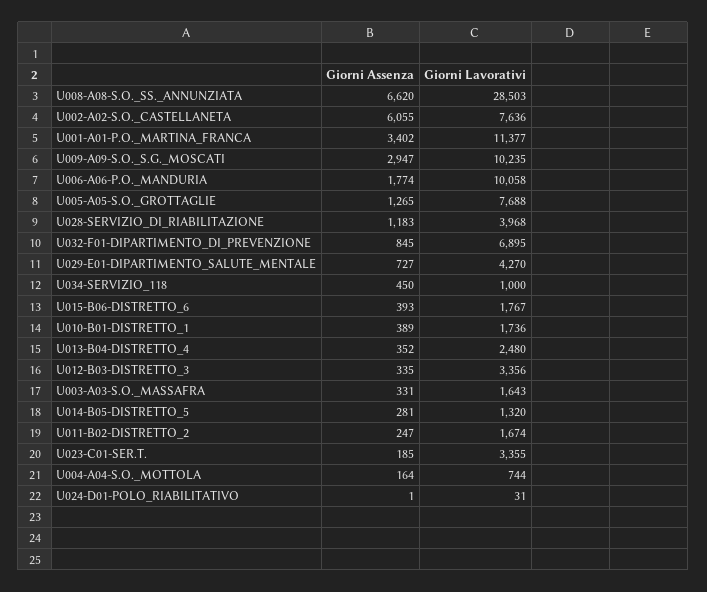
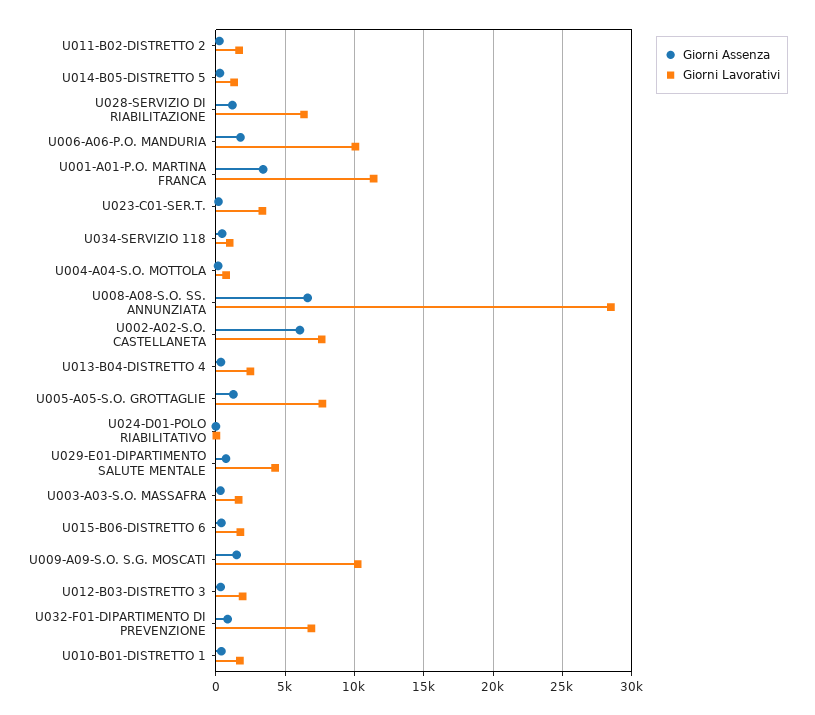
Giorni Assenza, U009-A09-S.O._S.G._MOSCATI: 2947 -> 1500
Giorni Lavorativi, U028-SERVIZIO_DI_RIABILITAZIONE: 3968 -> 6500
Giorni Lavorativi, U012-B03-DISTRETTO_3: 3356 -> 2000

